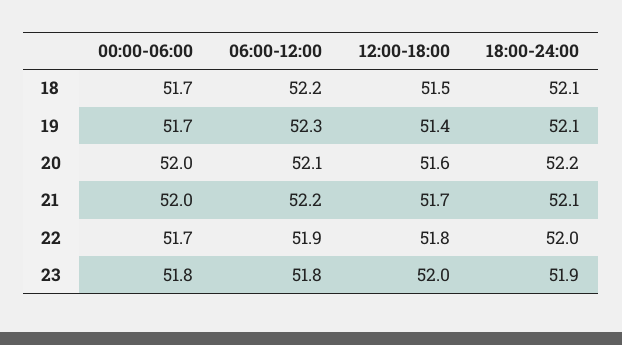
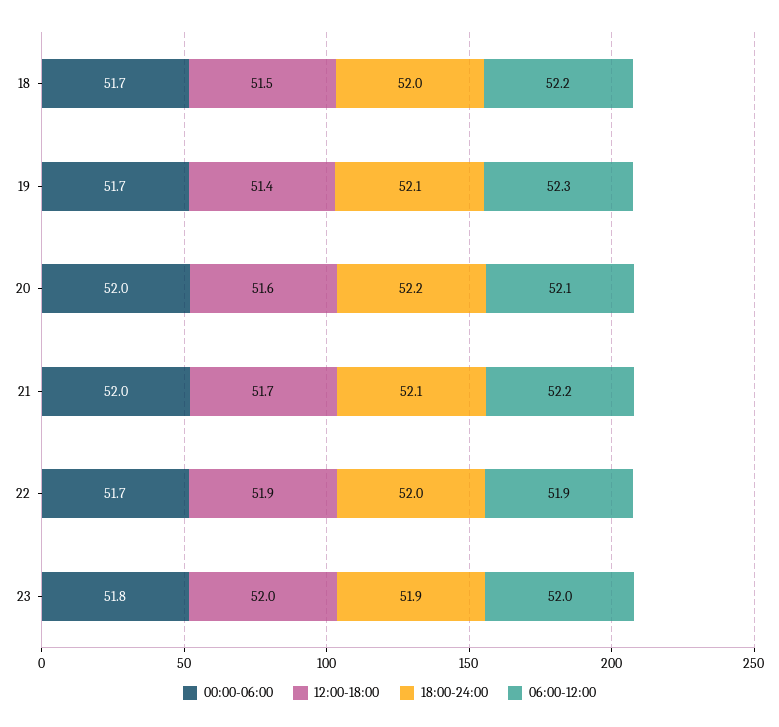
18:00-24:00, 18: 52.1 -> 52
12:00-18:00, 22: 51.8 -> 51.9
06:00-12:00, 23: 51.8 -> 52

